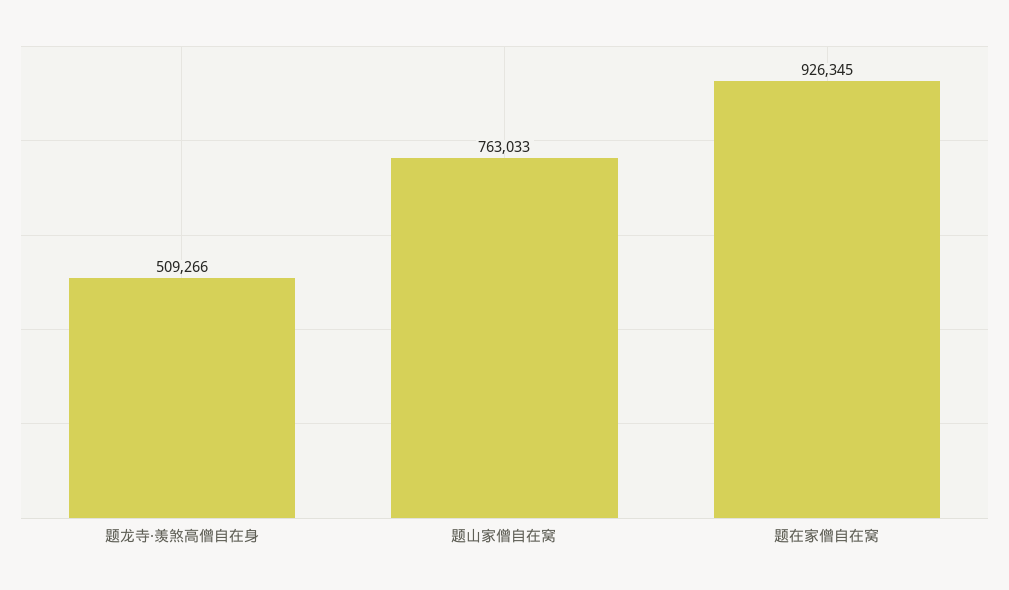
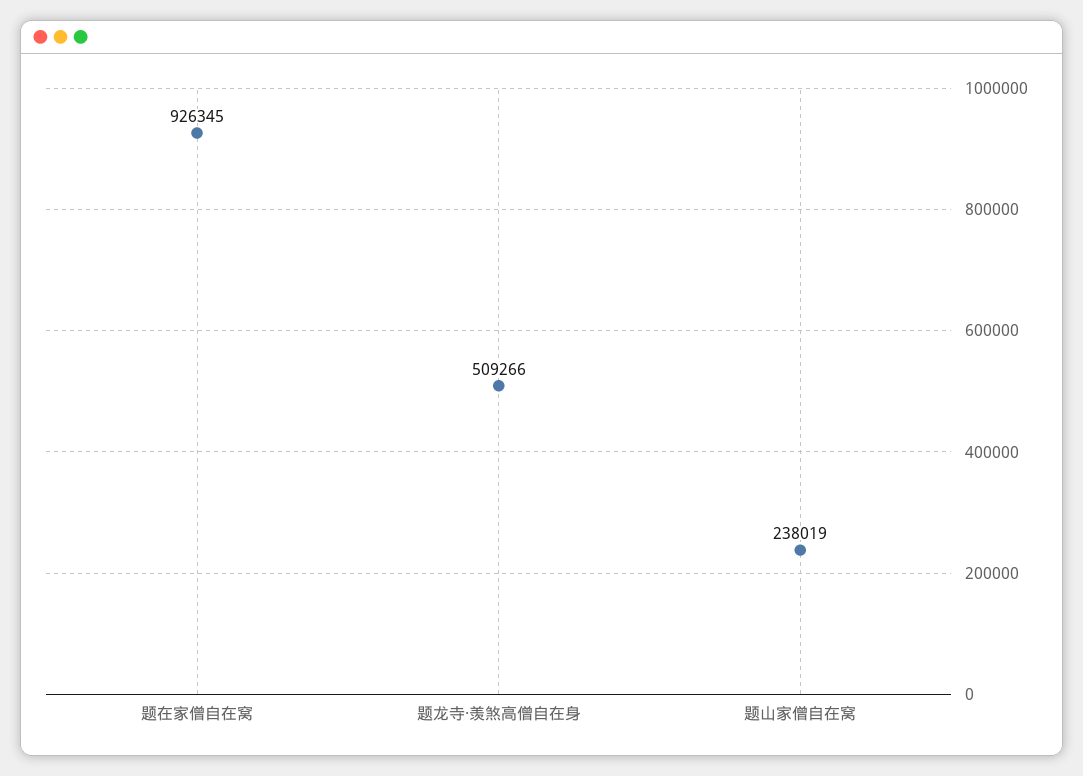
题山家僧自在窝: 763033 -> 238019

